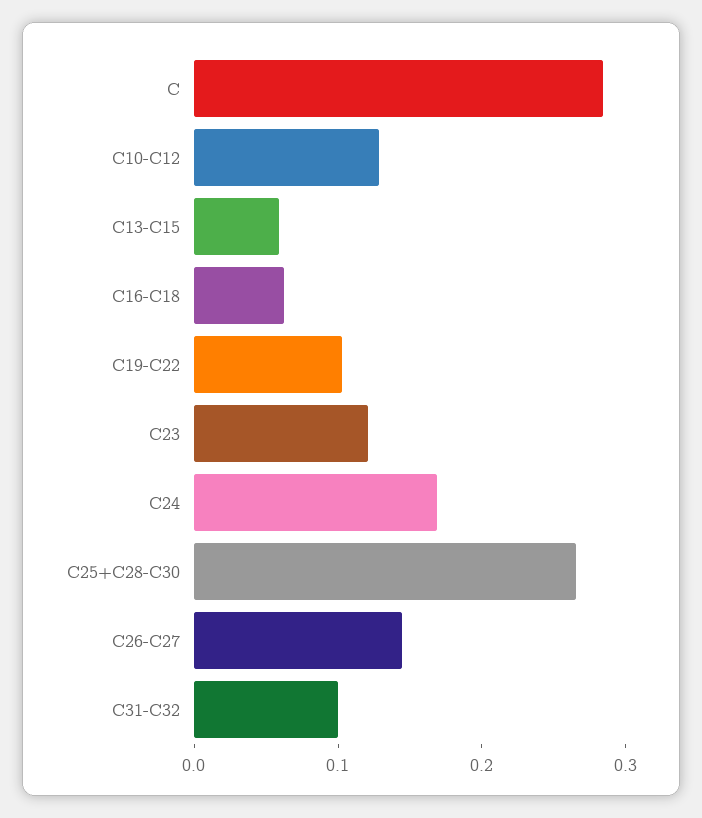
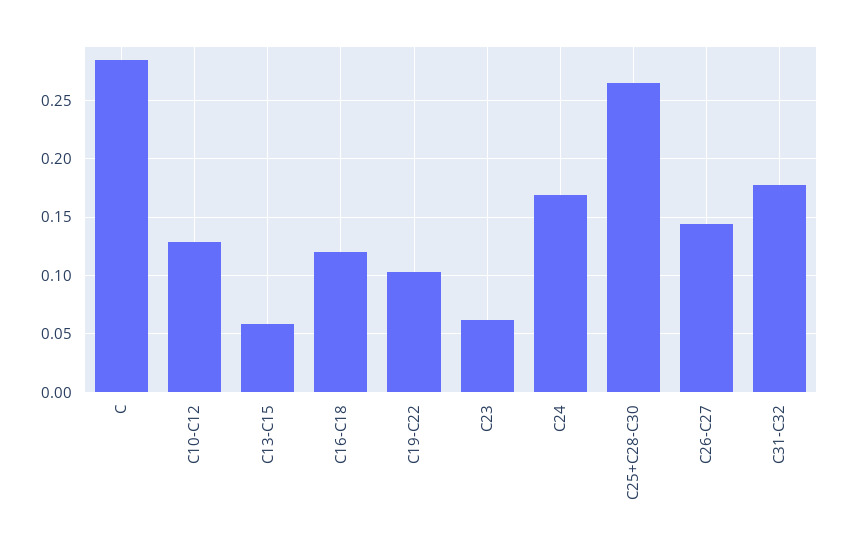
C16-C18: 0.06 -> 0.12
C23: 0.12 -> 0.06
C31-C32: 0.1 -> 0.18

